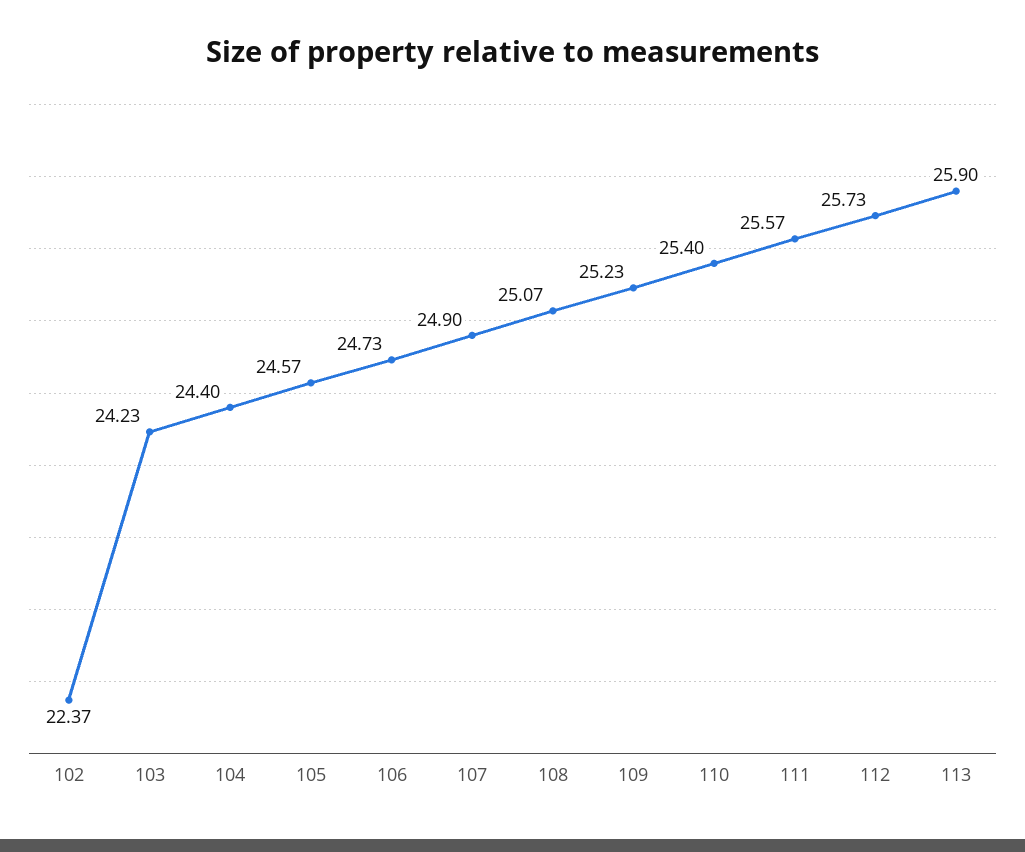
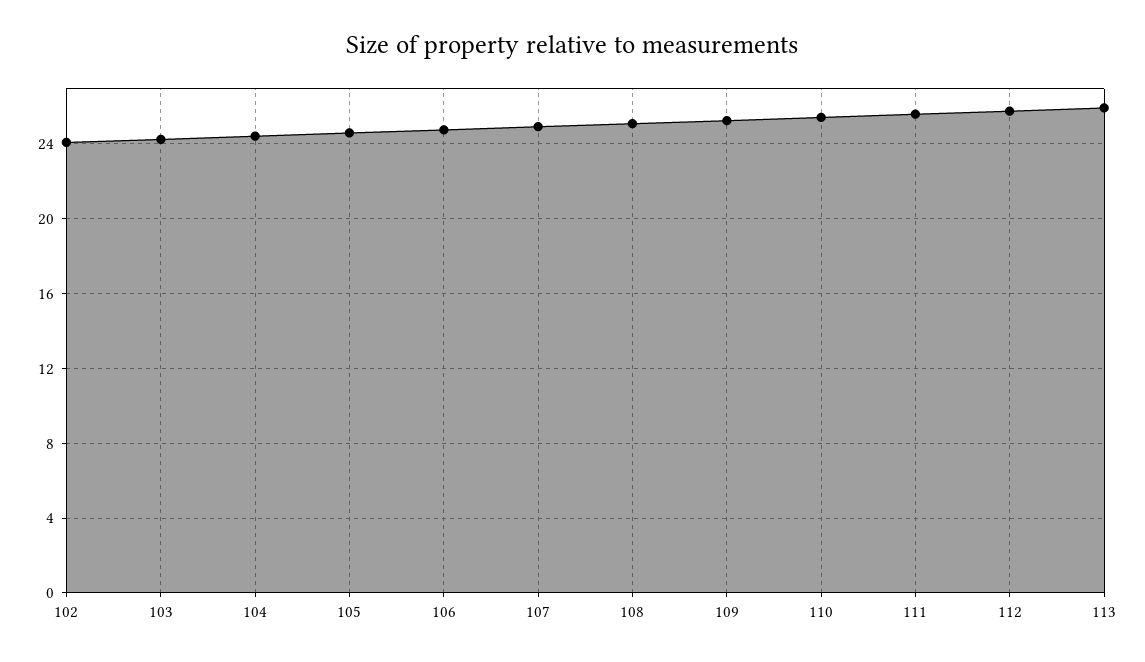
102: 22.37 -> 24

